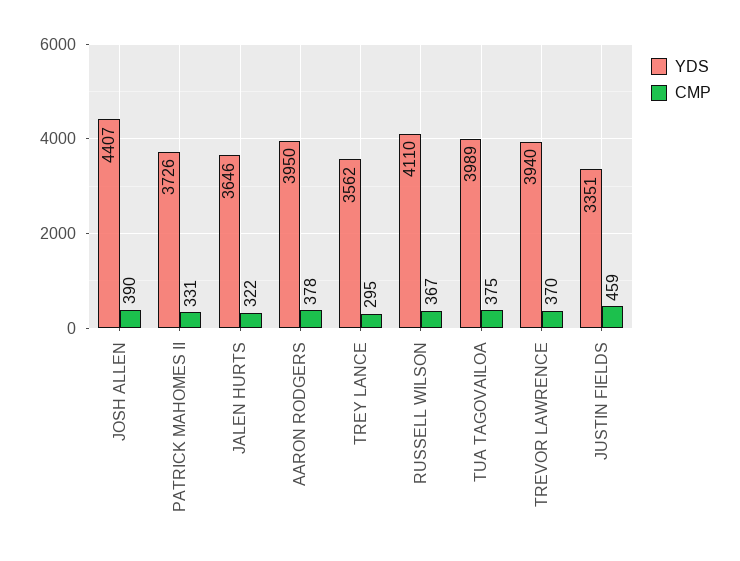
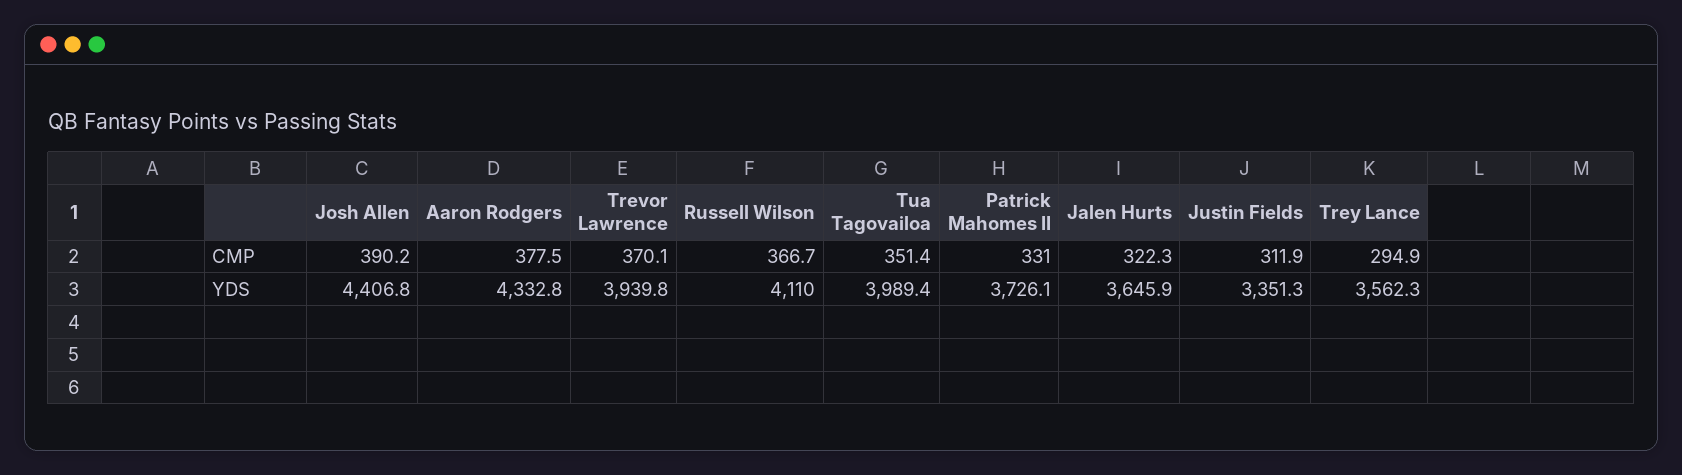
YDS, AARON RODGERS: 3950 -> 4332.8
CMP, TUA TAGOVAILOA: 375 -> 351.4
CMP, JUSTIN FIELDS: 459 -> 311.9

